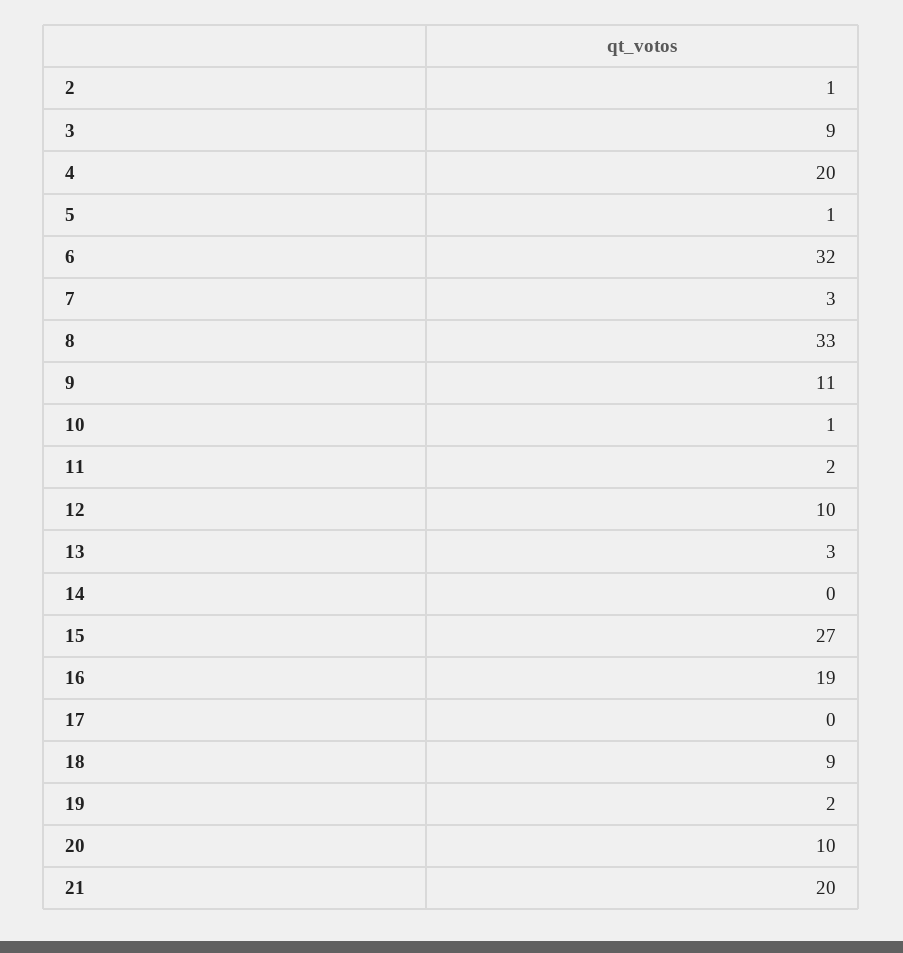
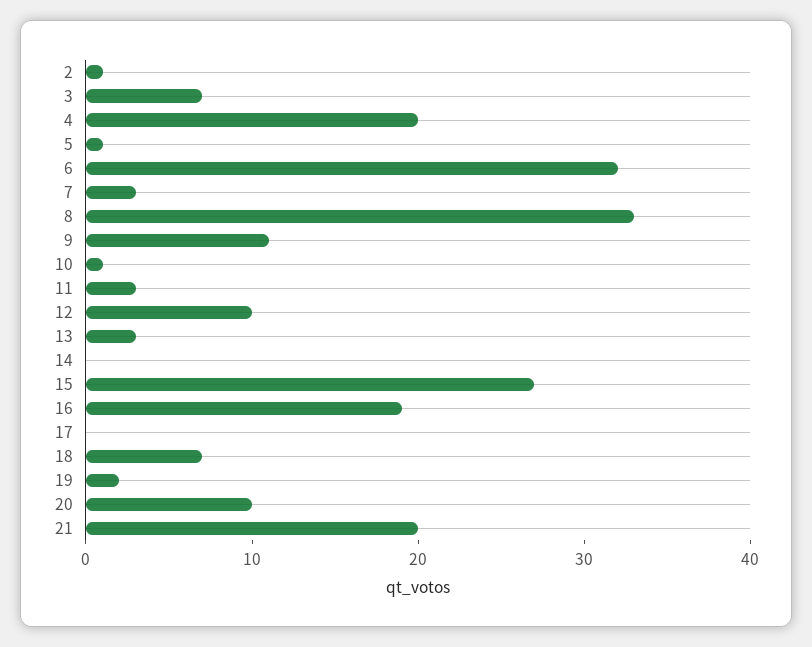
3: 9 -> 7
11: 2 -> 3
18: 9 -> 7

